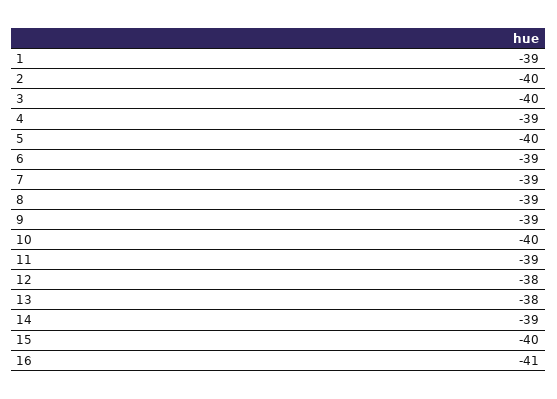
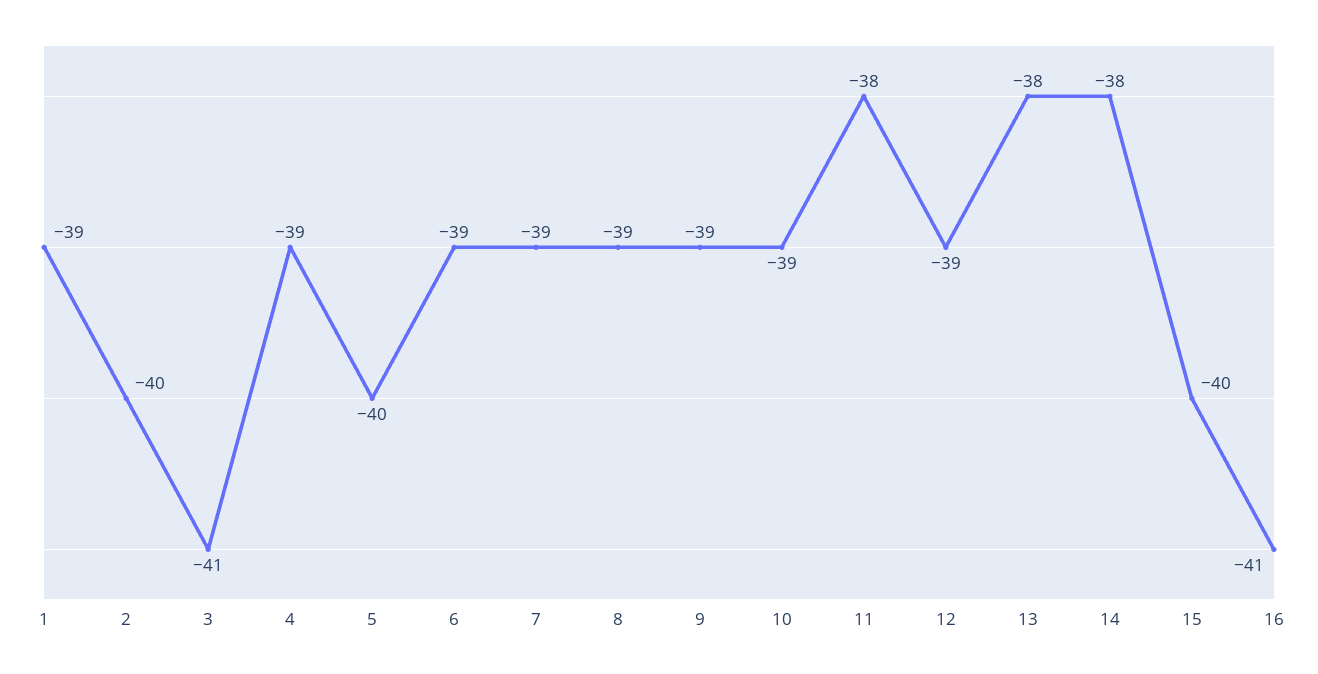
3: -40 -> -41
10: -40 -> -39
11: -39 -> -38
12: -38 -> -39
14: -39 -> -38

